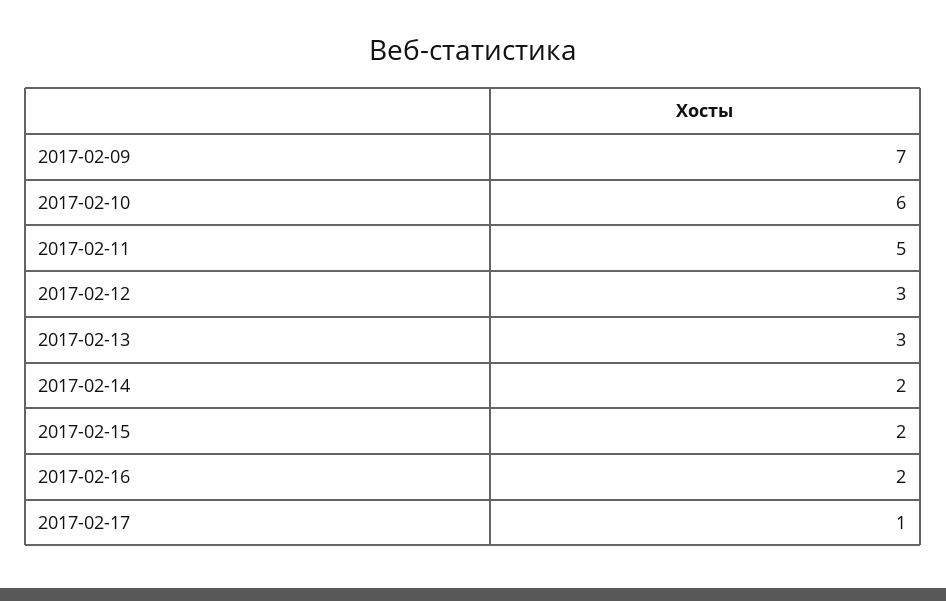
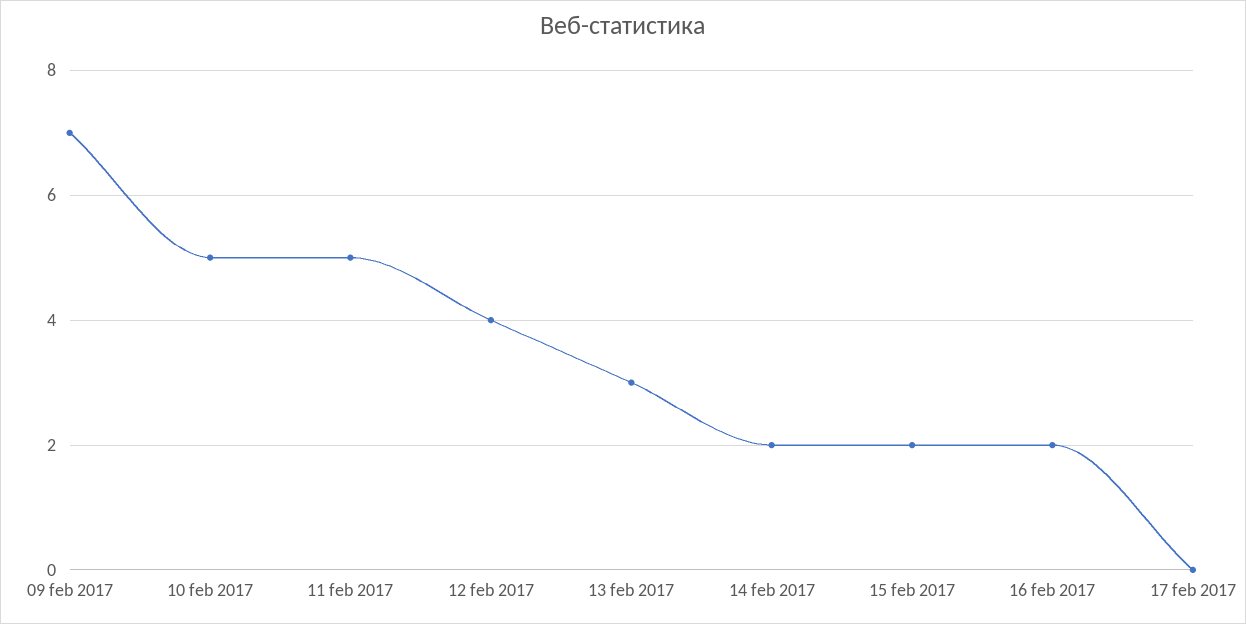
2017-02-10: 6 -> 5
2017-02-12: 3 -> 4
2017-02-17: 1 -> 0

